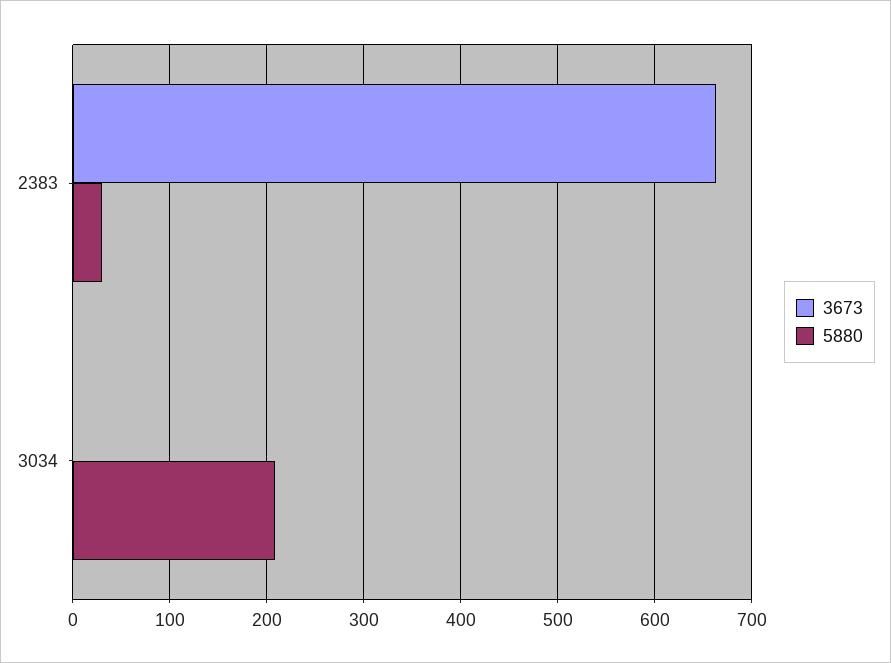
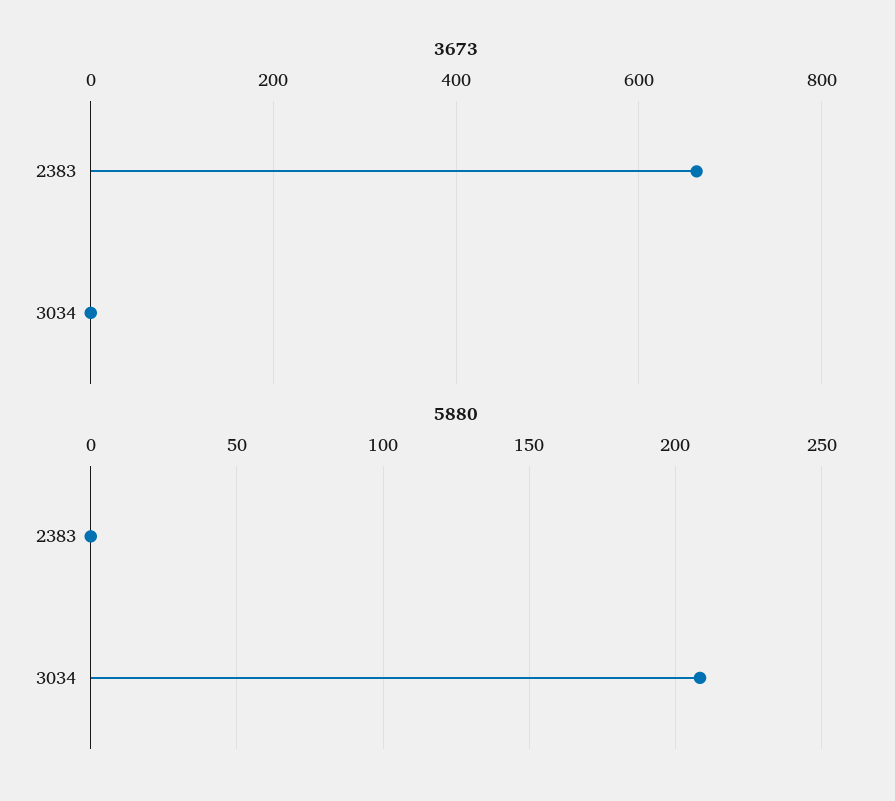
5880, 2383: 30 -> 0

